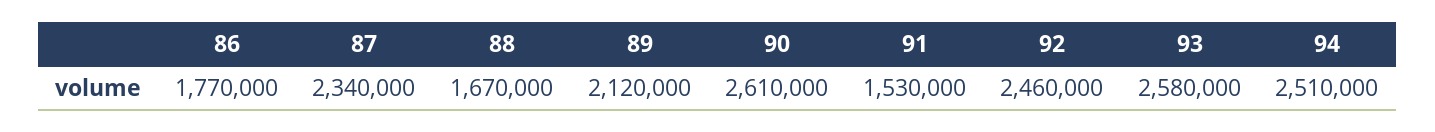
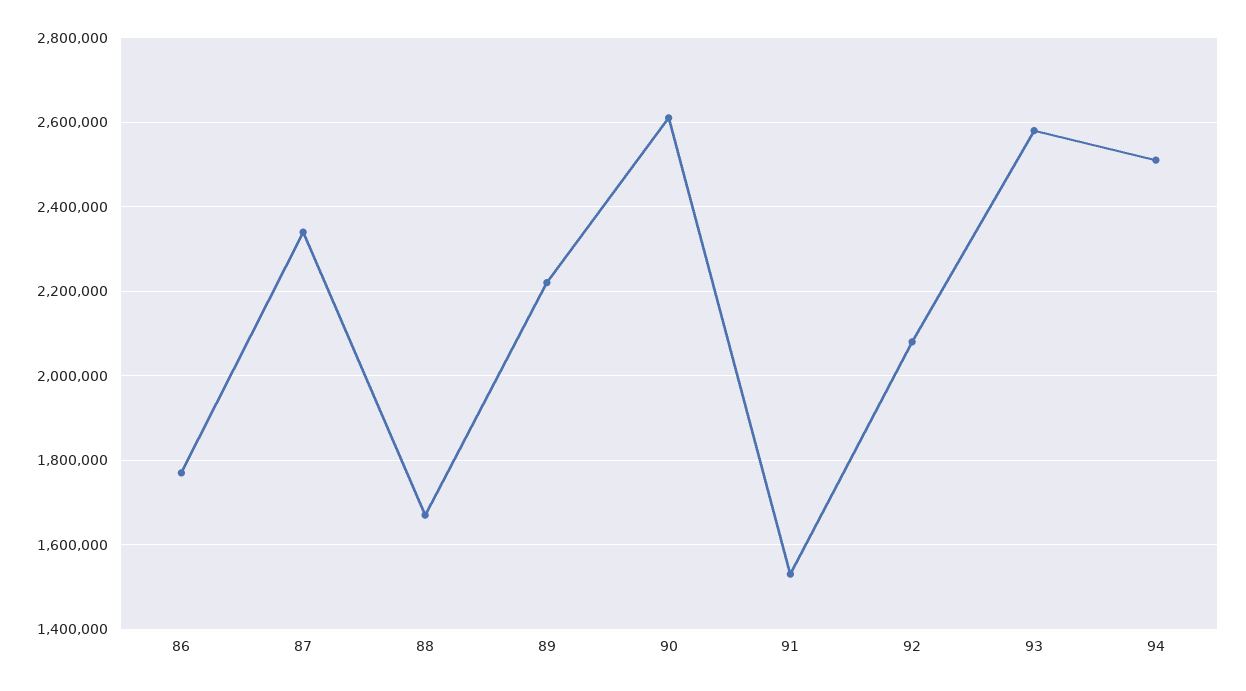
89: 2120000 -> 2220000
92: 2460000 -> 2080000

